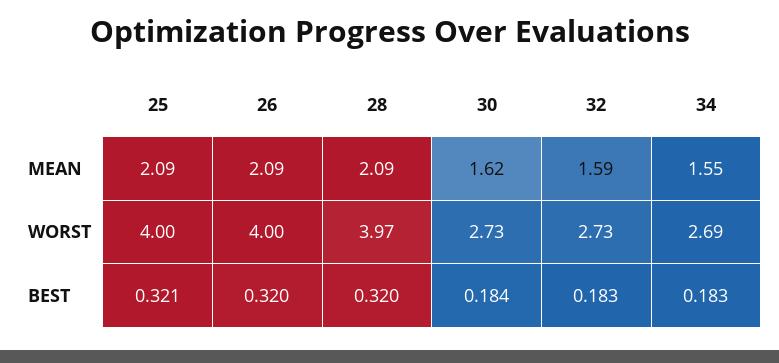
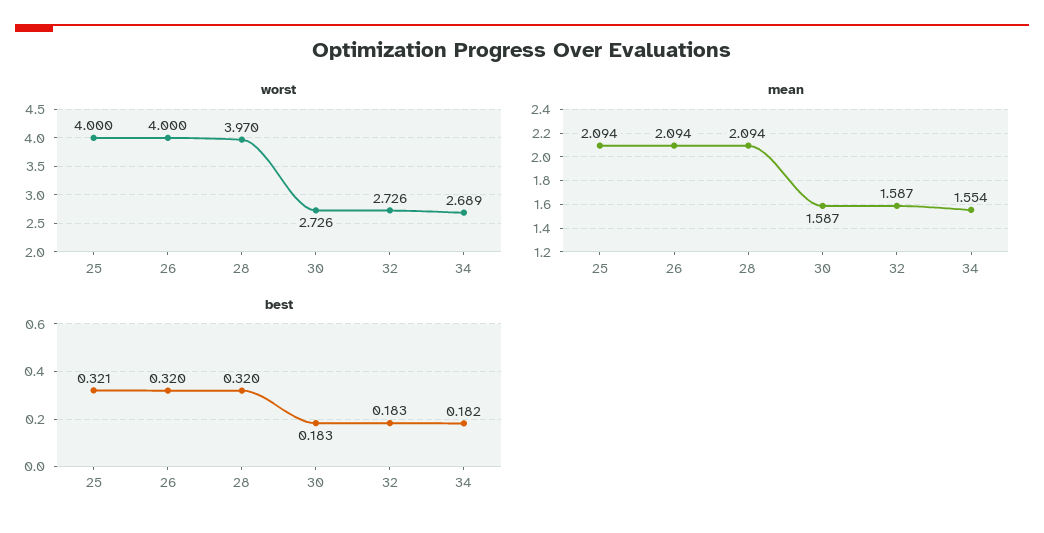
MEAN, 30: 1.62 -> 1.587
BEST, 30: 0.184 -> 0.183
BEST, 34: 0.183 -> 0.182

